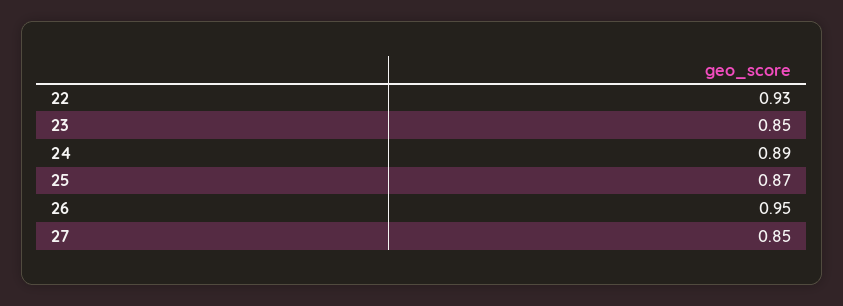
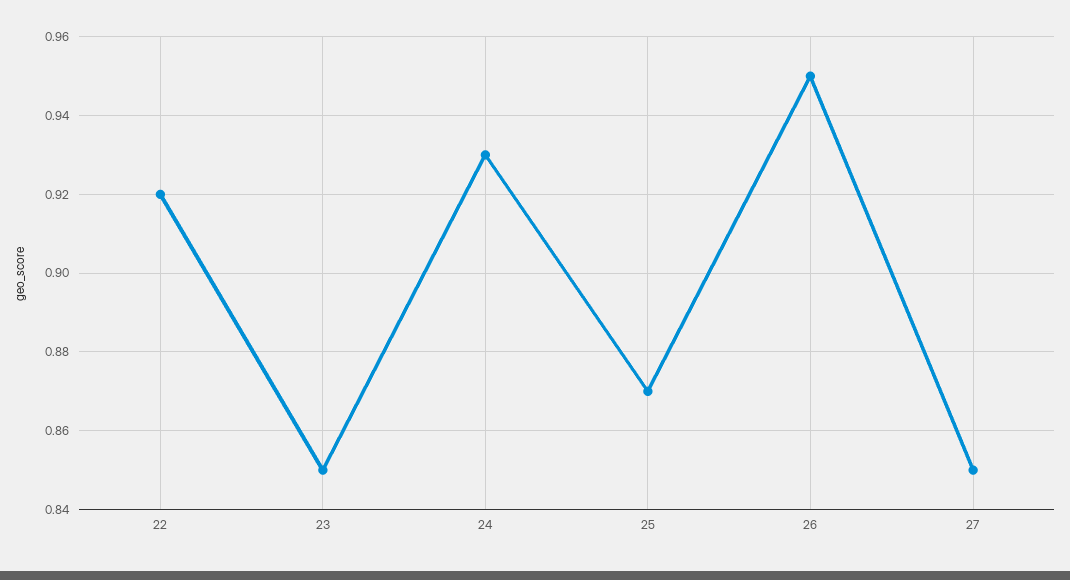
22: 0.93 -> 0.92
24: 0.89 -> 0.93

